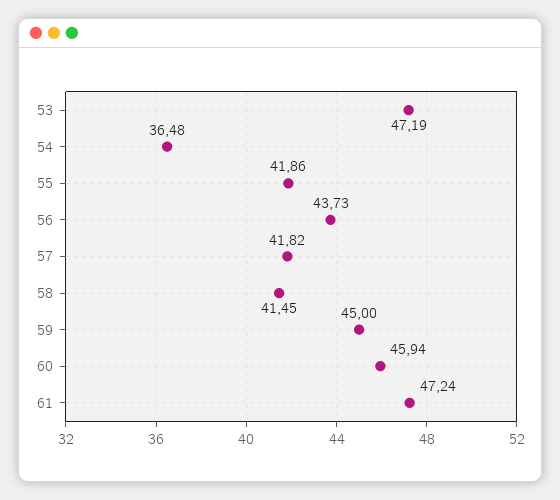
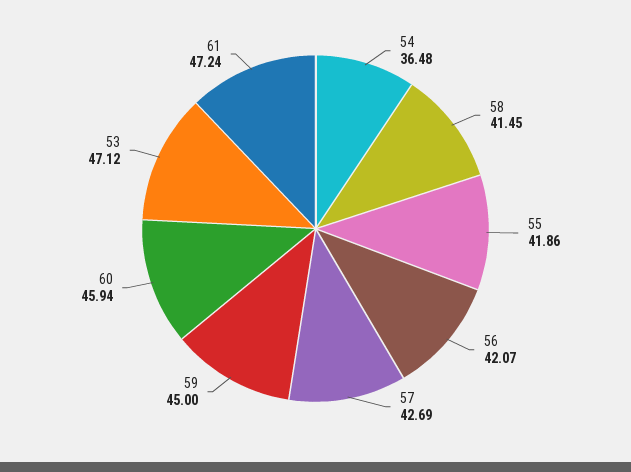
53: 47.19 -> 47.12
56: 43.73 -> 42.07
57: 41.82 -> 42.69

